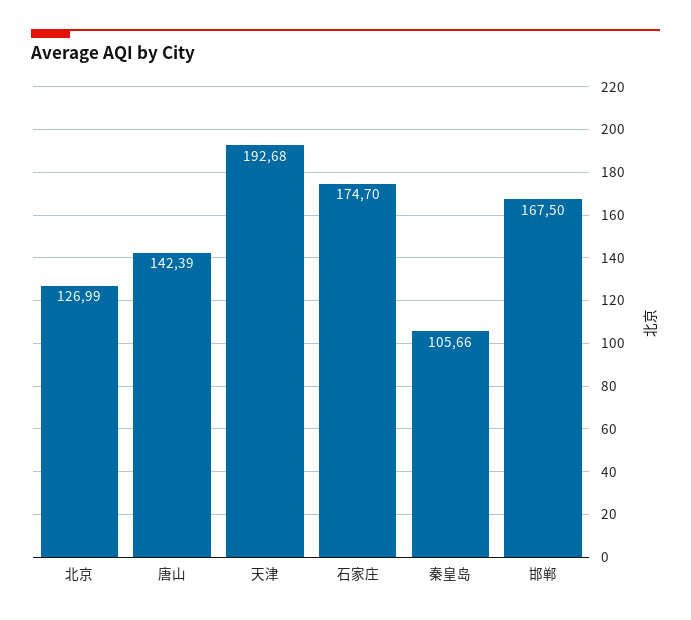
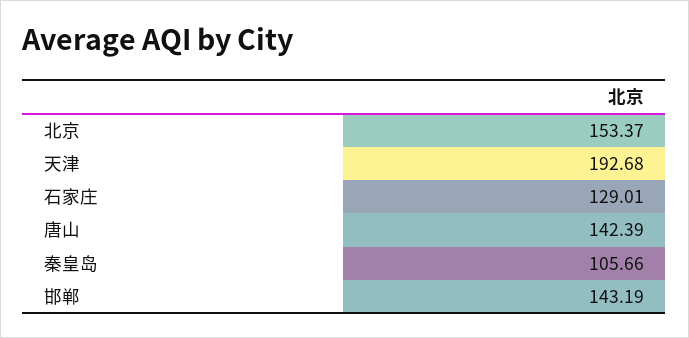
北京: 126.99 -> 153.37
石家庄: 174.7 -> 129.01
邯郸: 167.5 -> 143.19

